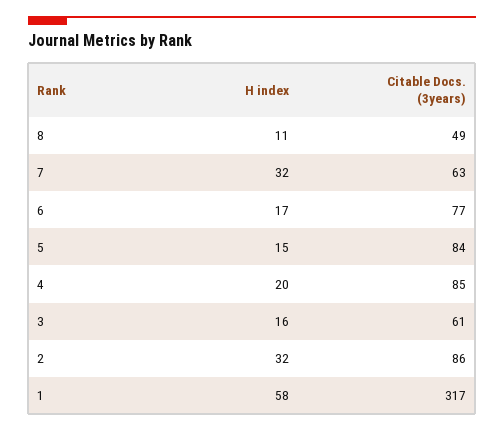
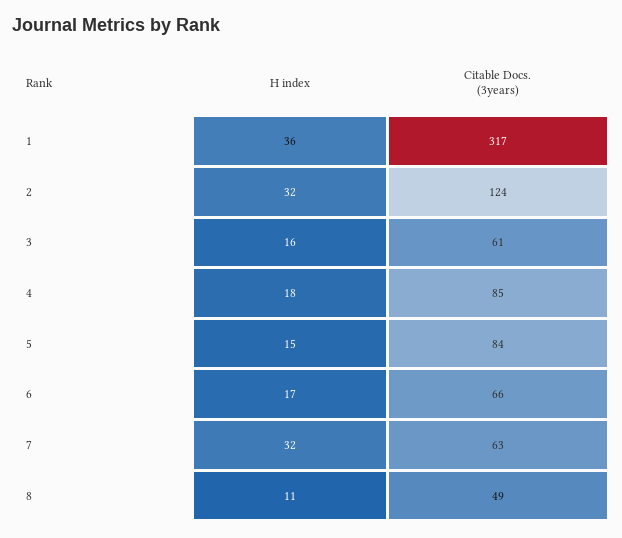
Citable Docs. (3years), 6: 77 -> 66
H index, 4: 20 -> 18
Citable Docs. (3years), 2: 86 -> 124
H index, 1: 58 -> 36

